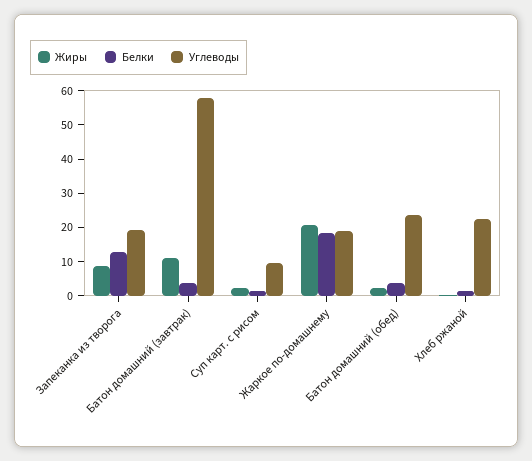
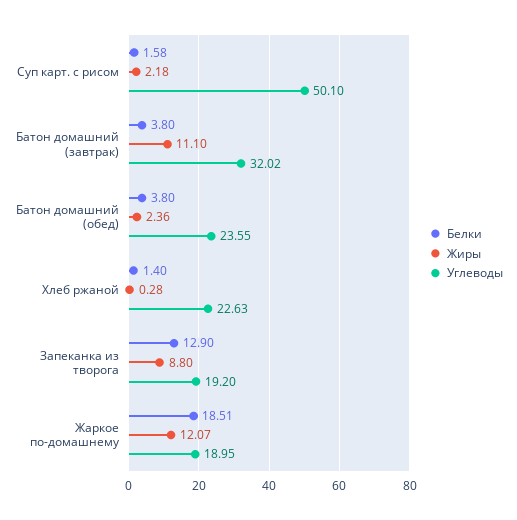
Углеводы, Батон домашний (завтрак): 57.5 -> 32.02
Углеводы, Суп карт. с рисом: 10 -> 50.1
Жиры, Жаркое по-домашнему: 20 -> 12.07

